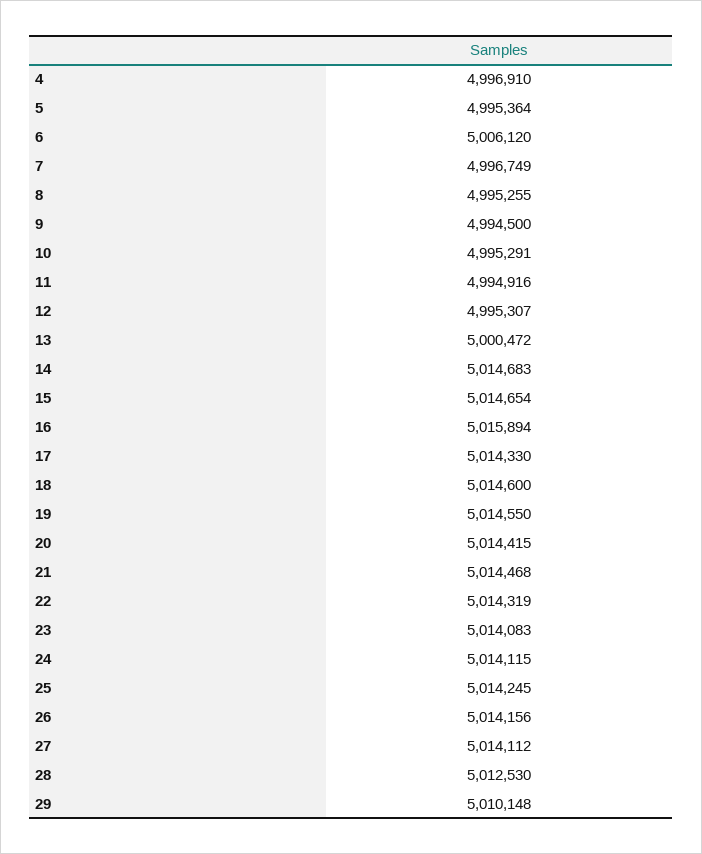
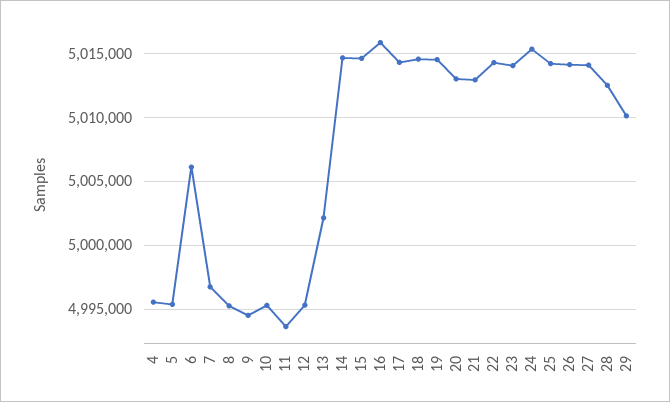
4: 4996910 -> 4995500
11: 4994916 -> 4993500
13: 5000472 -> 5002000
20: 5014415 -> 5013000
21: 5014468 -> 5013000
24: 5014115 -> 5015500

